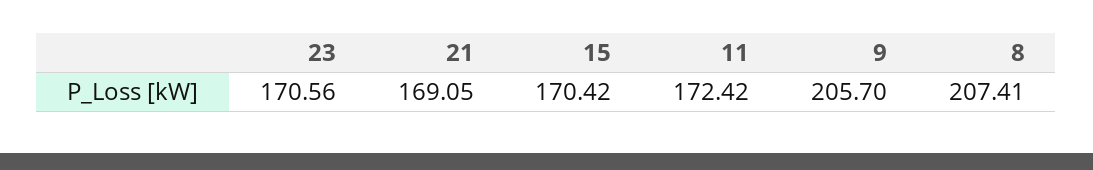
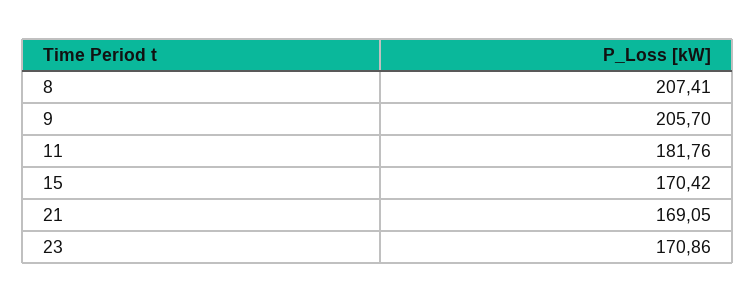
23: 170.56 -> 170.86
11: 172.42 -> 181.76

